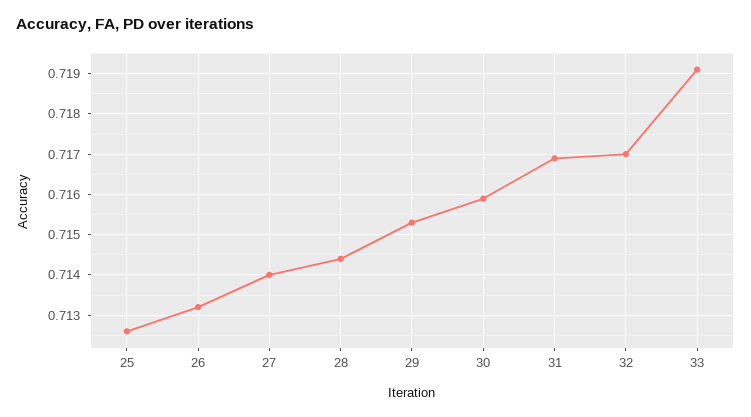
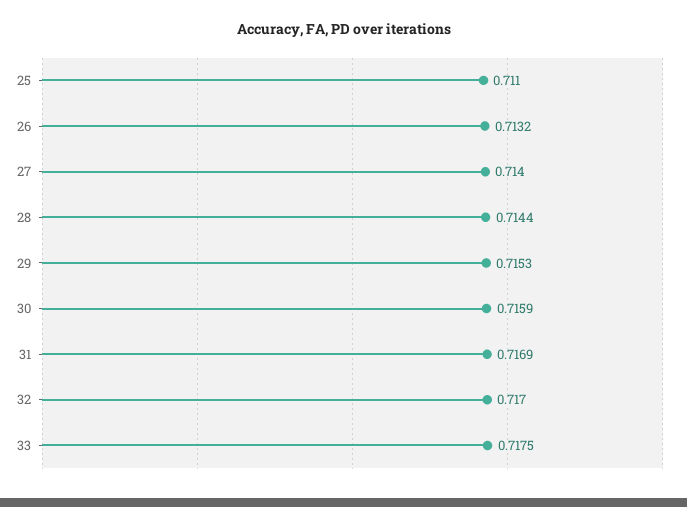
25: 0.7125 -> 0.711
33: 0.719 -> 0.7175

